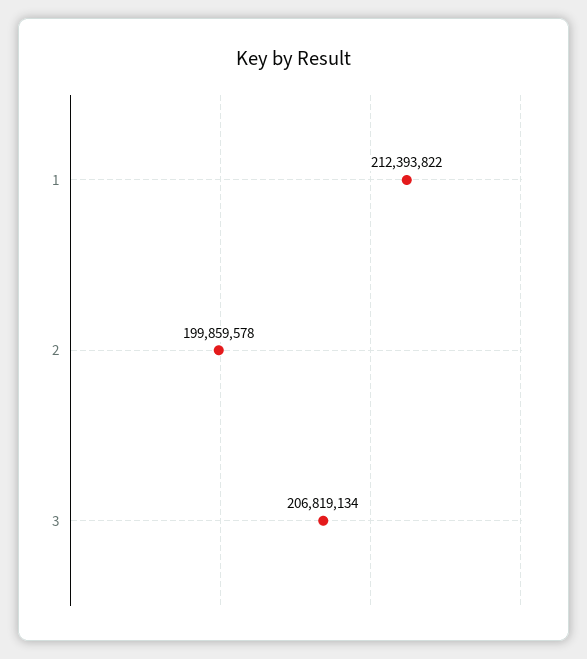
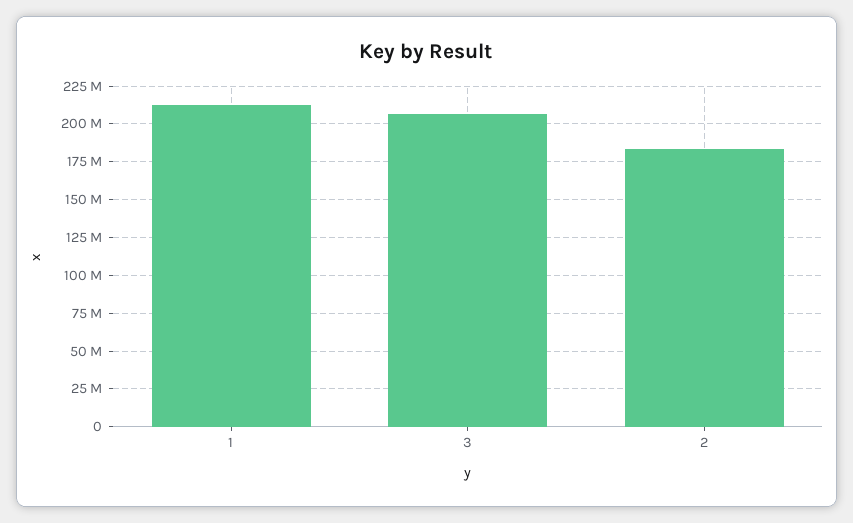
2: 199859578 -> 185000000

